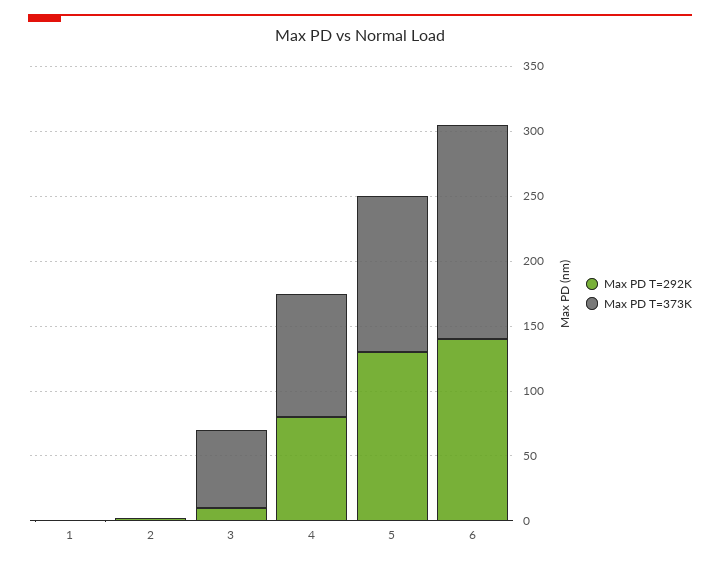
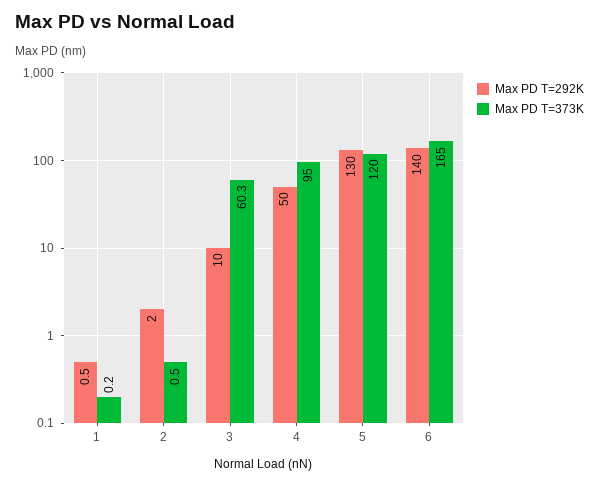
Max PD T=292K, 4: 80 -> 50

